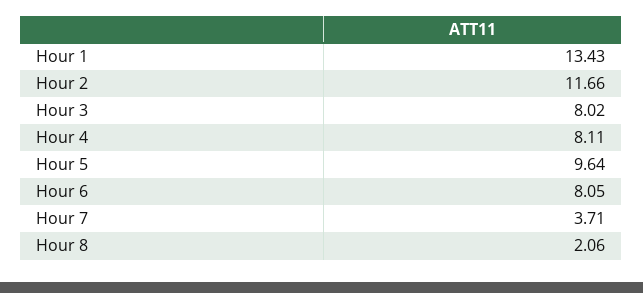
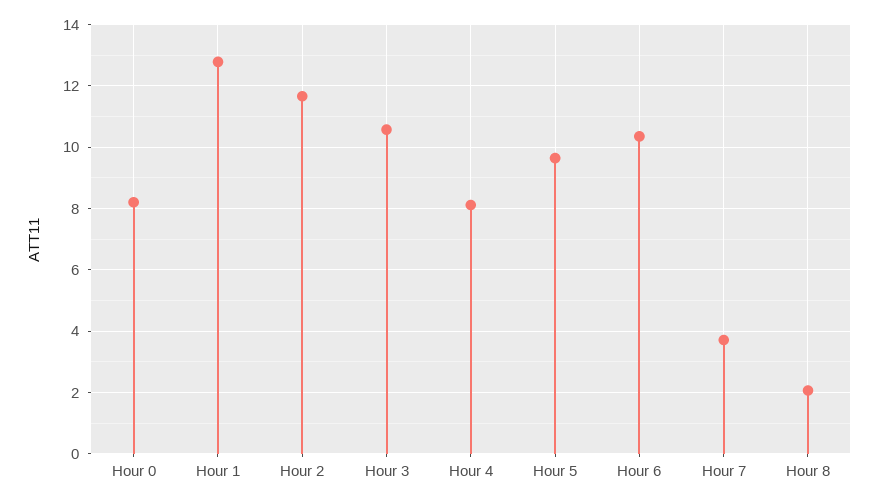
Hour 1: 13.43 -> 12.8
Hour 3: 8.02 -> 10.6
Hour 6: 8.05 -> 10.4
Hour 0: none -> 8.2

